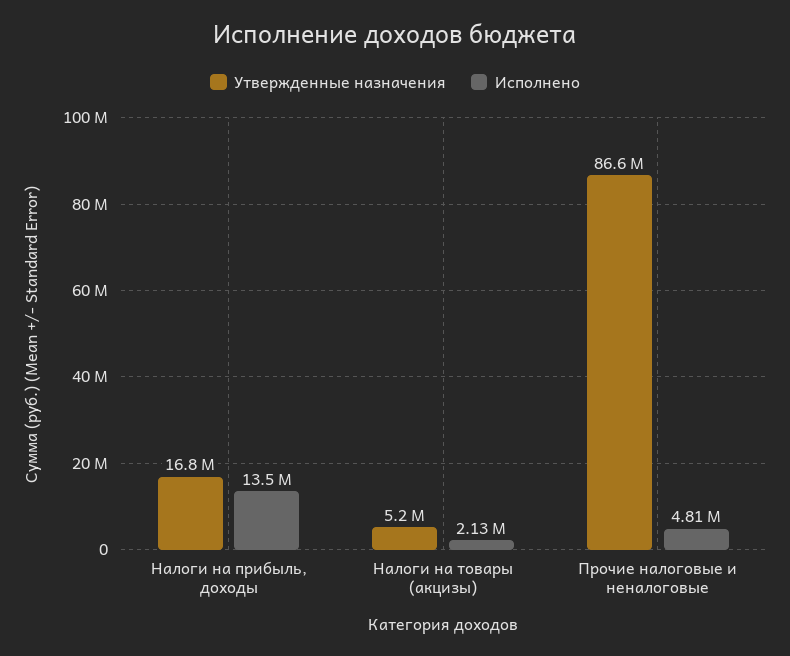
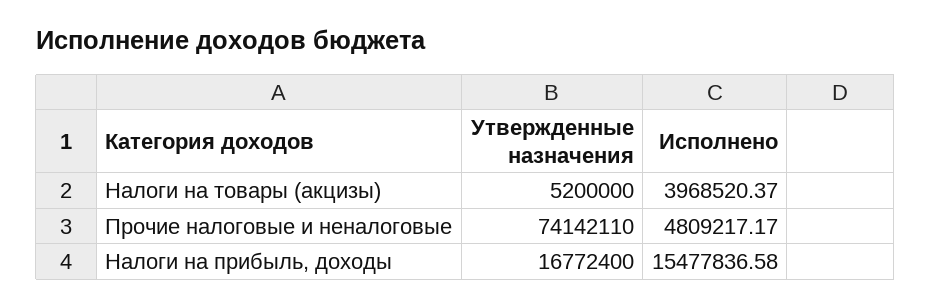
Исполнено, Налоги на прибыль, доходы: 13500000 -> 15477836.58
Исполнено, Налоги на товары (акцизы): 2130000 -> 3968520.37
Утвержденные назначения, Прочие налоговые и неналоговые: 86600000 -> 74142110

